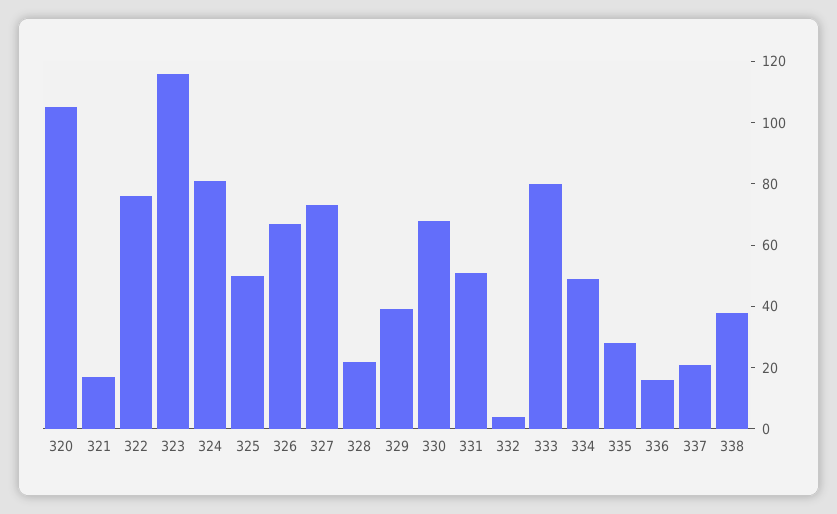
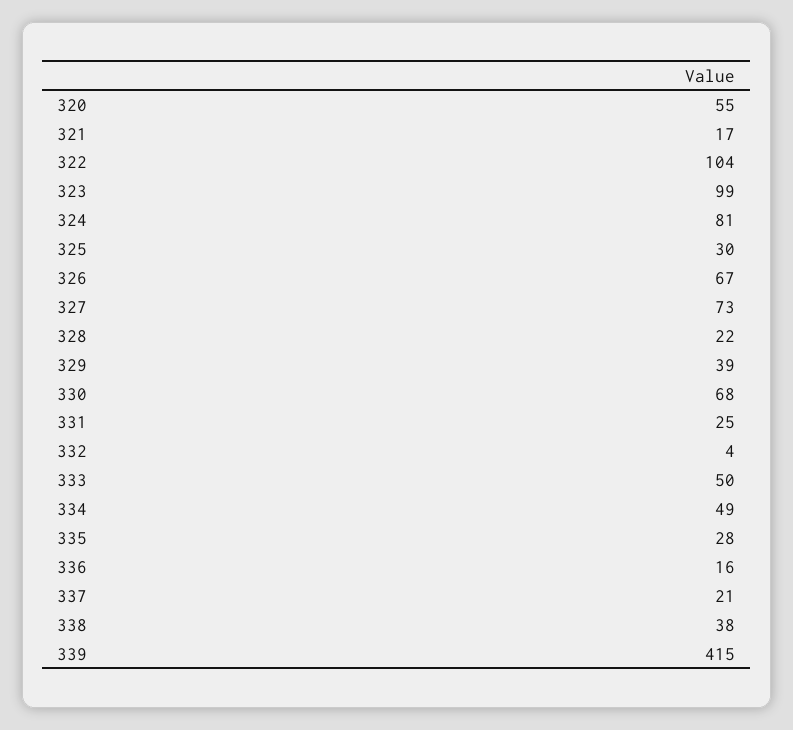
320: 105 -> 55
322: 75 -> 104
323: 115 -> 99
325: 50 -> 30
331: 50 -> 25
333: 80 -> 50
339: none -> 415

